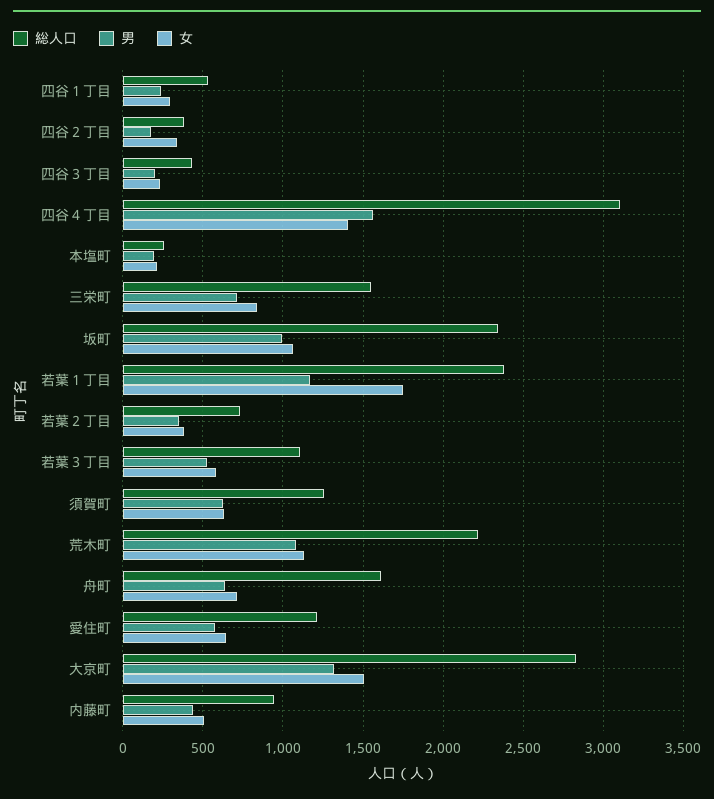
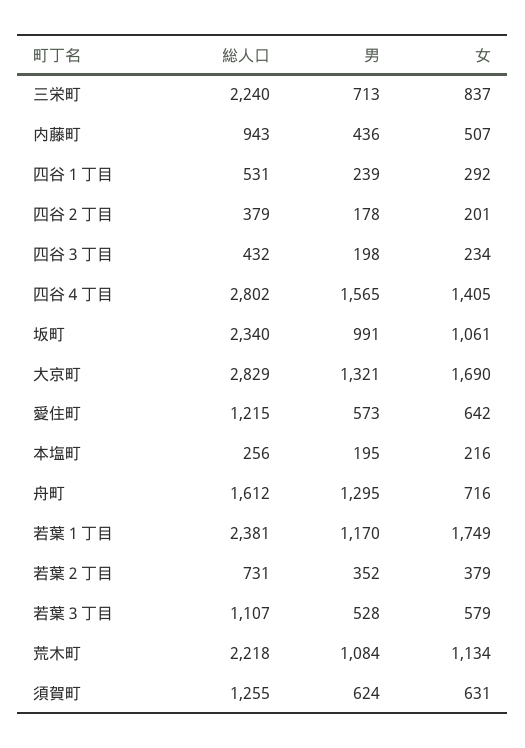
女, 四谷２丁目: 350 -> 201
総人口, 四谷４丁目: 3100 -> 2802
総人口, 三栄町: 1550 -> 2240
男, 舟町: 650 -> 1295
女, 大京町: 1500 -> 1690

